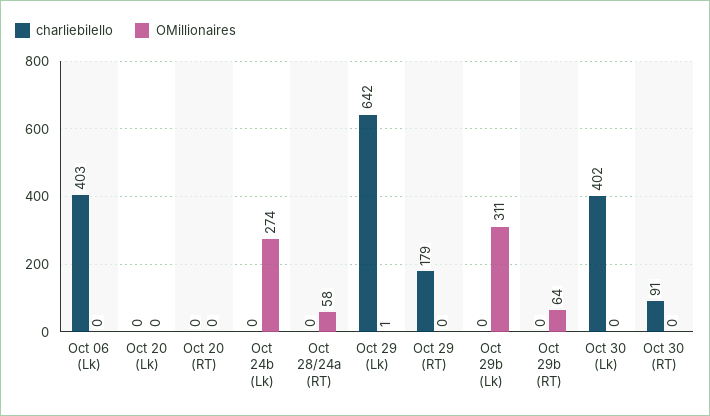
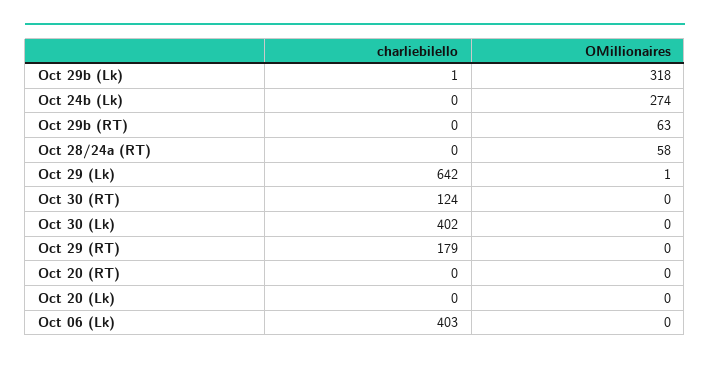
charliebilello, Oct 29b (Lk): 0 -> 1
OMillionaires, Oct 29b (Lk): 311 -> 318
OMillionaires, Oct 29b (RT): 64 -> 63
charliebilello, Oct 30 (RT): 91 -> 124

